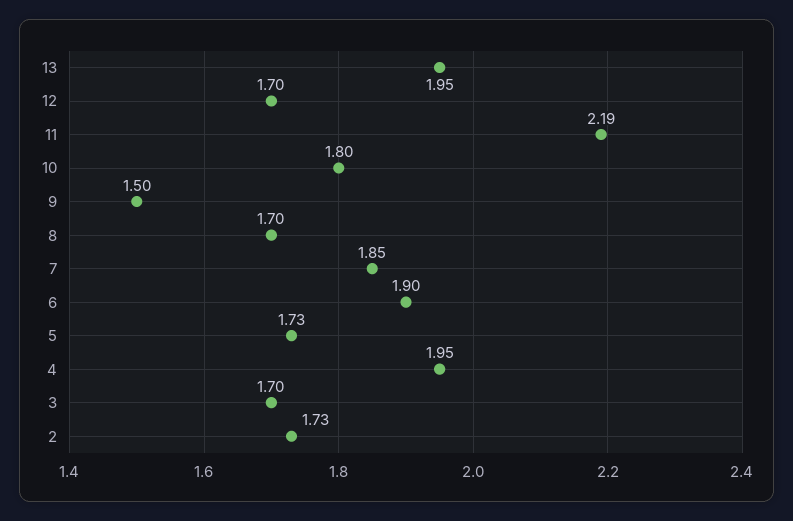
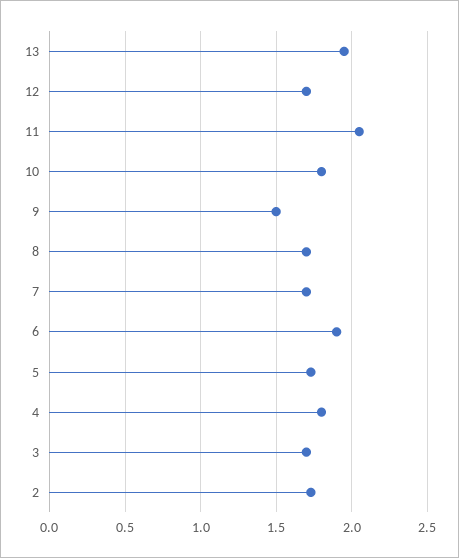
11: 2.19 -> 2.05
7: 1.85 -> 1.7
4: 1.95 -> 1.8

